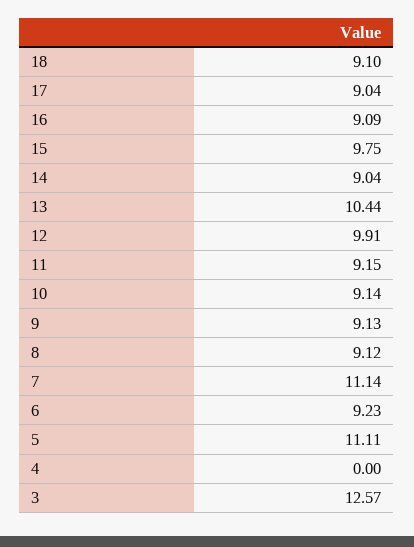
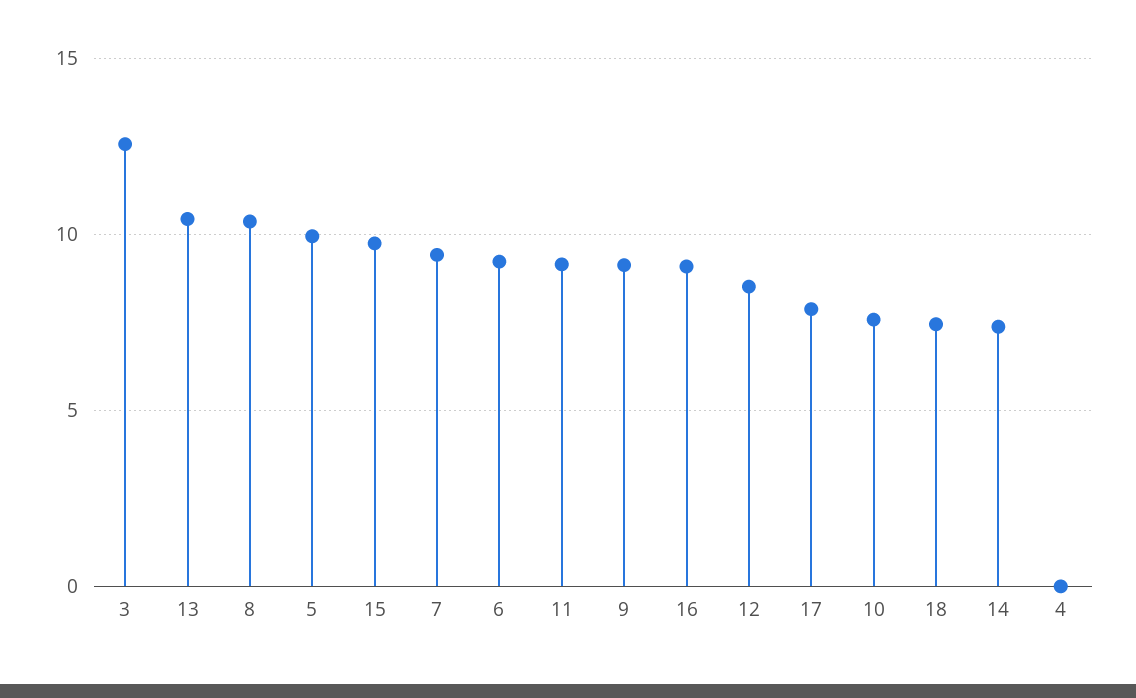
18: 9.1 -> 7.5
17: 9.04 -> 8
14: 9.04 -> 7.5
12: 9.91 -> 8.5
10: 9.14 -> 7.5
8: 9.12 -> 10.5
7: 11.14 -> 9.5
5: 11.11 -> 10

